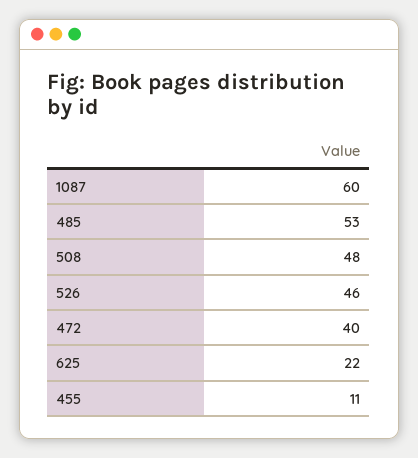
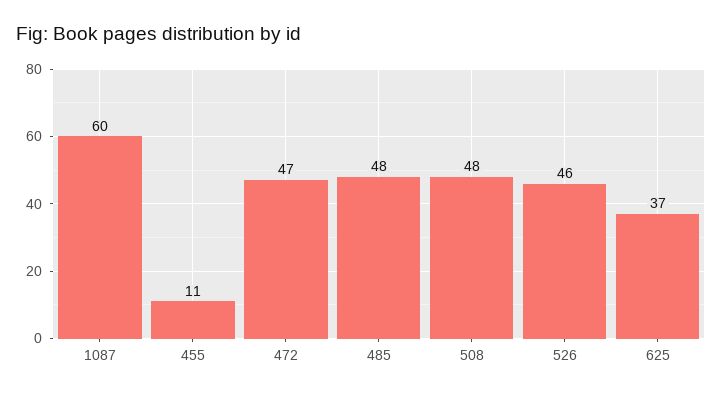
485: 53 -> 48
472: 40 -> 47
625: 22 -> 37

